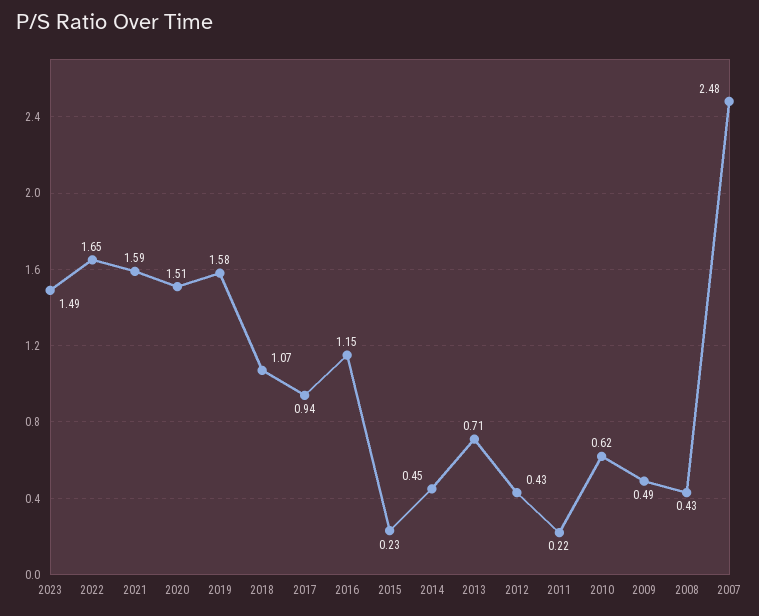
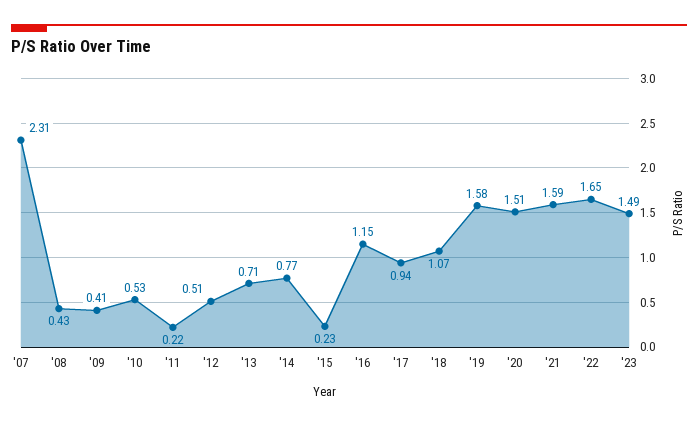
2014: 0.45 -> 0.77
2012: 0.43 -> 0.51
2010: 0.62 -> 0.53
2009: 0.49 -> 0.41
2007: 2.48 -> 2.31

